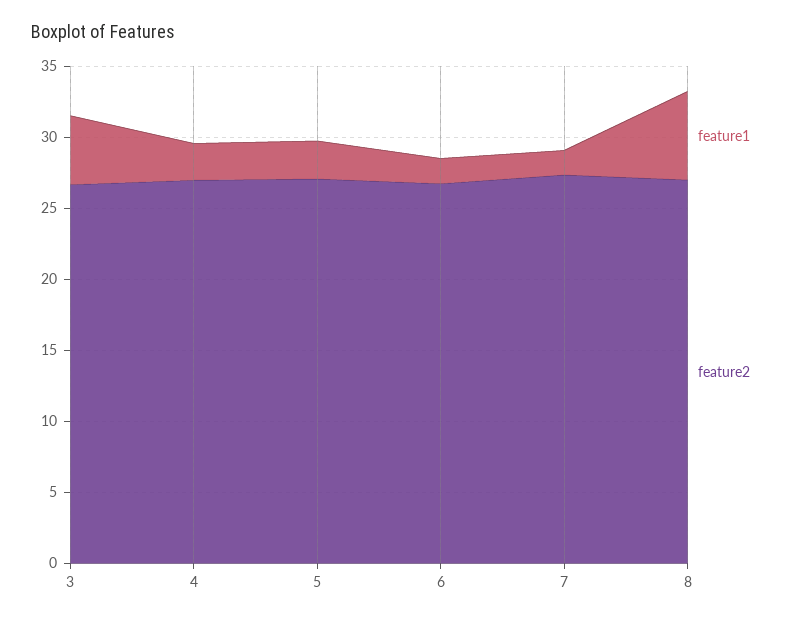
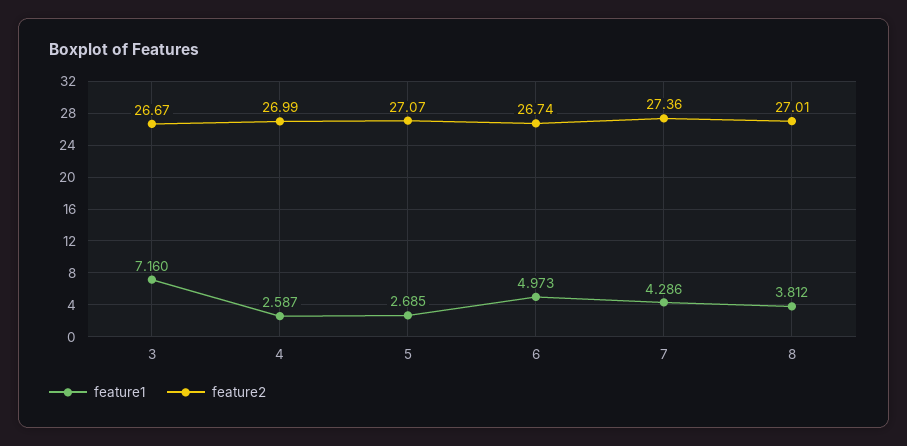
feature1, 3: 5 -> 7.16
feature1, 6: 2 -> 4.973
feature1, 7: 2 -> 4.286
feature1, 8: 6 -> 3.812

